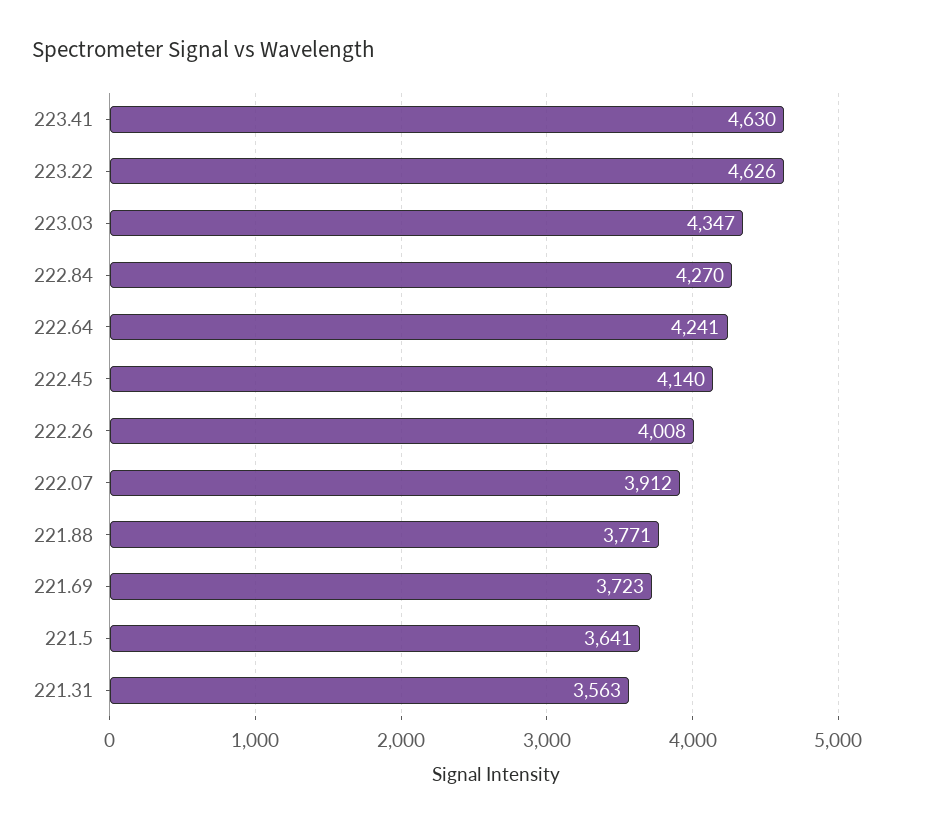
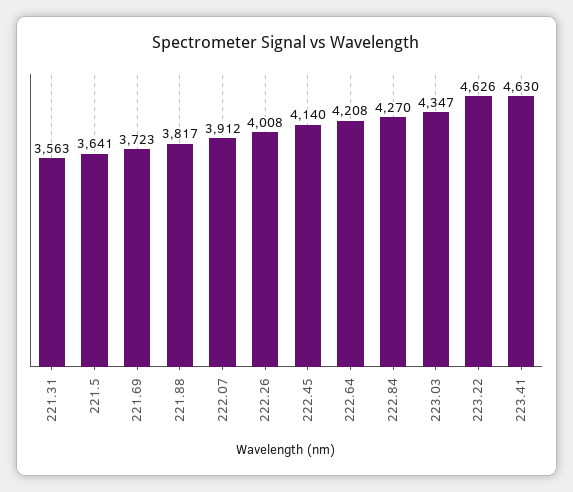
222.64: 4241 -> 4208
221.88: 3771 -> 3817

